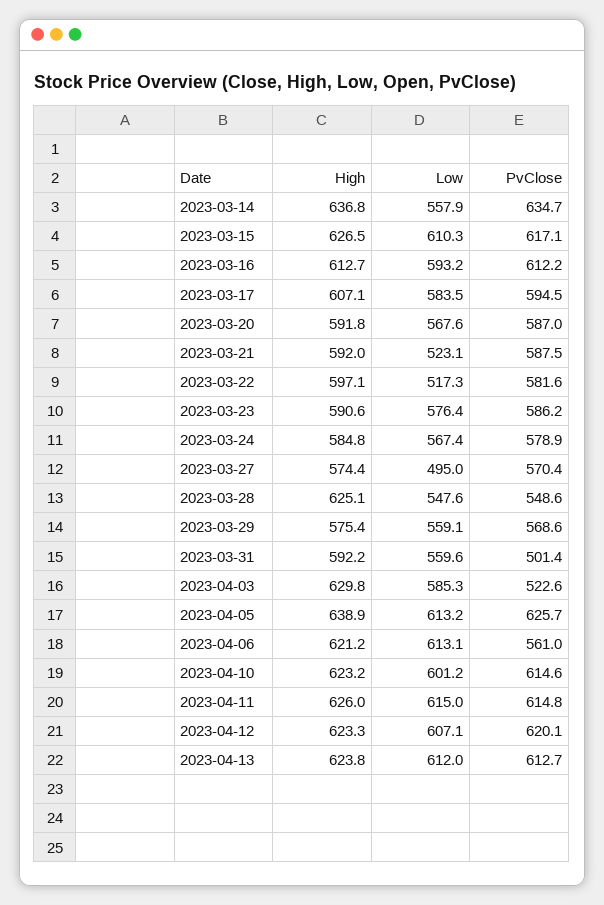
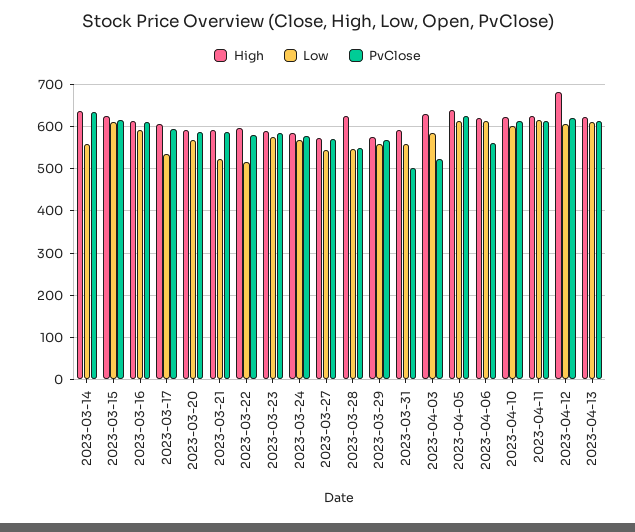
Low, 2023-03-17: 583.5 -> 540
Low, 2023-03-27: 495 -> 540
High, 2023-04-12: 623.3 -> 680

